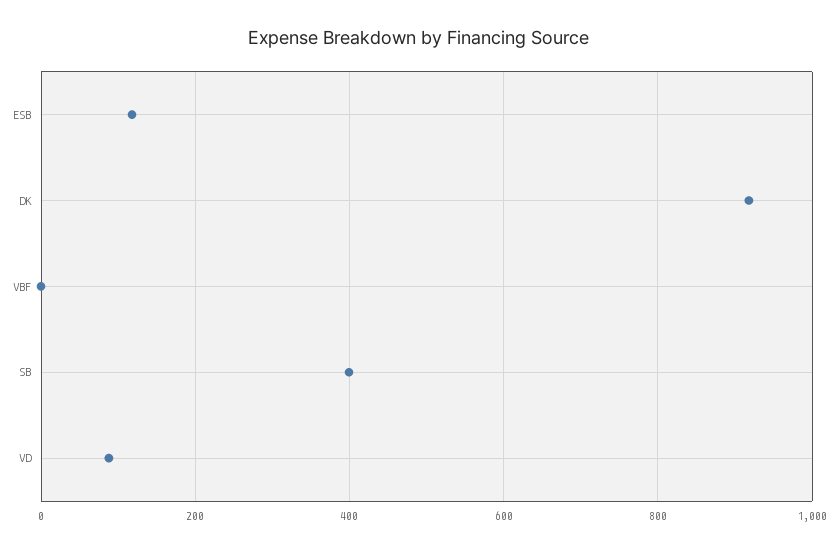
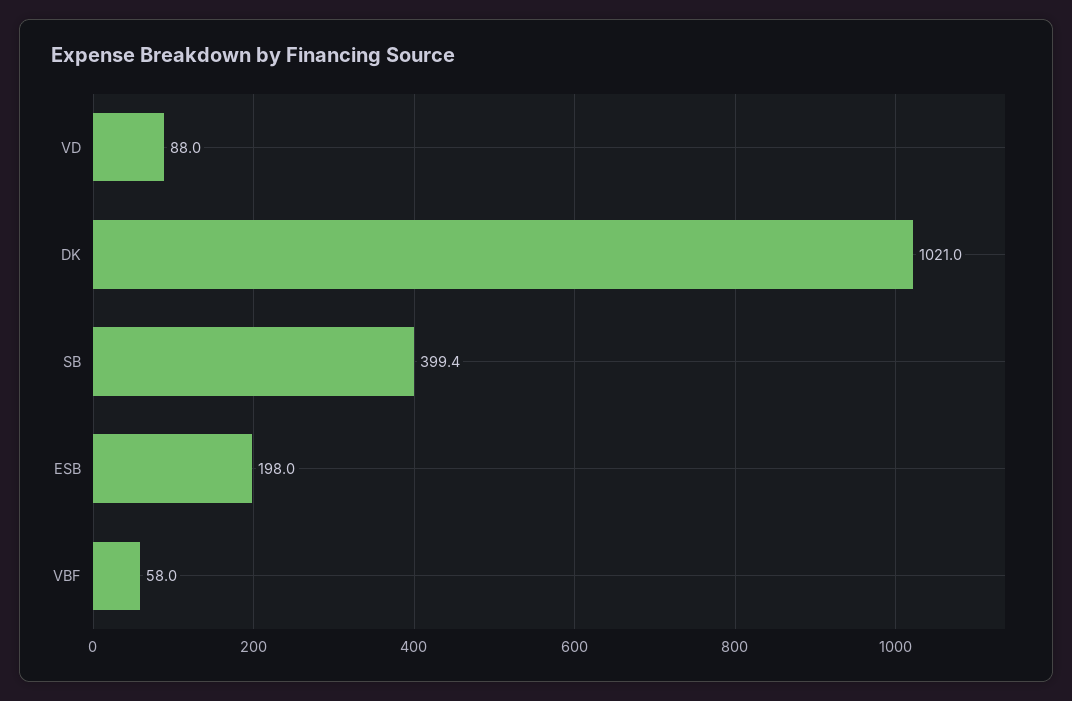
ESB: 120 -> 198
DK: 920 -> 1021
VBF: 0 -> 58

